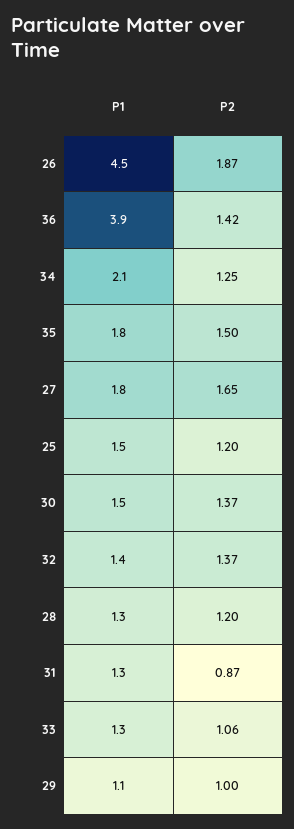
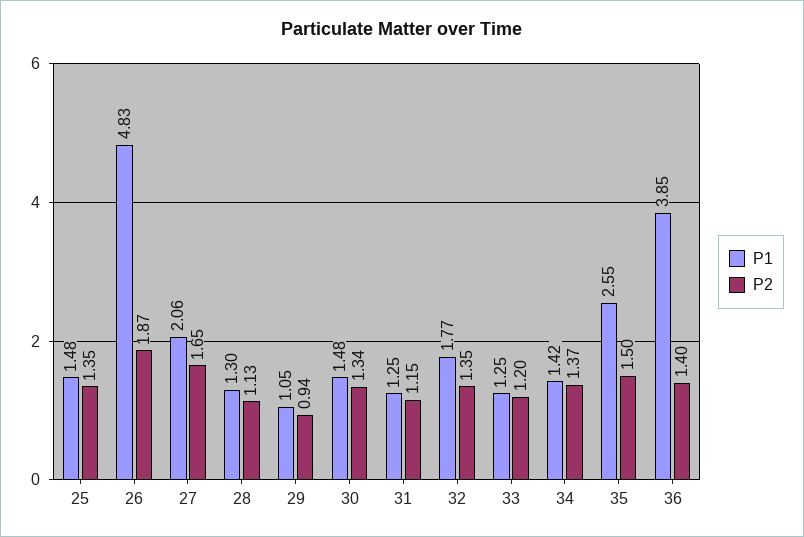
P1, 26: 4.5 -> 4.83
P2, 36: 1.42 -> 1.4
P1, 34: 2.1 -> 1.42
P2, 34: 1.25 -> 1.37
P1, 35: 1.8 -> 2.55
P1, 27: 1.8 -> 2.06
P2, 25: 1.2 -> 1.35
P2, 30: 1.37 -> 1.34
P1, 32: 1.4 -> 1.77
P2, 32: 1.37 -> 1.35
P2, 28: 1.2 -> 1.13
P2, 31: 0.87 -> 1.15
P2, 33: 1.06 -> 1.2
P2, 29: 1 -> 0.94

